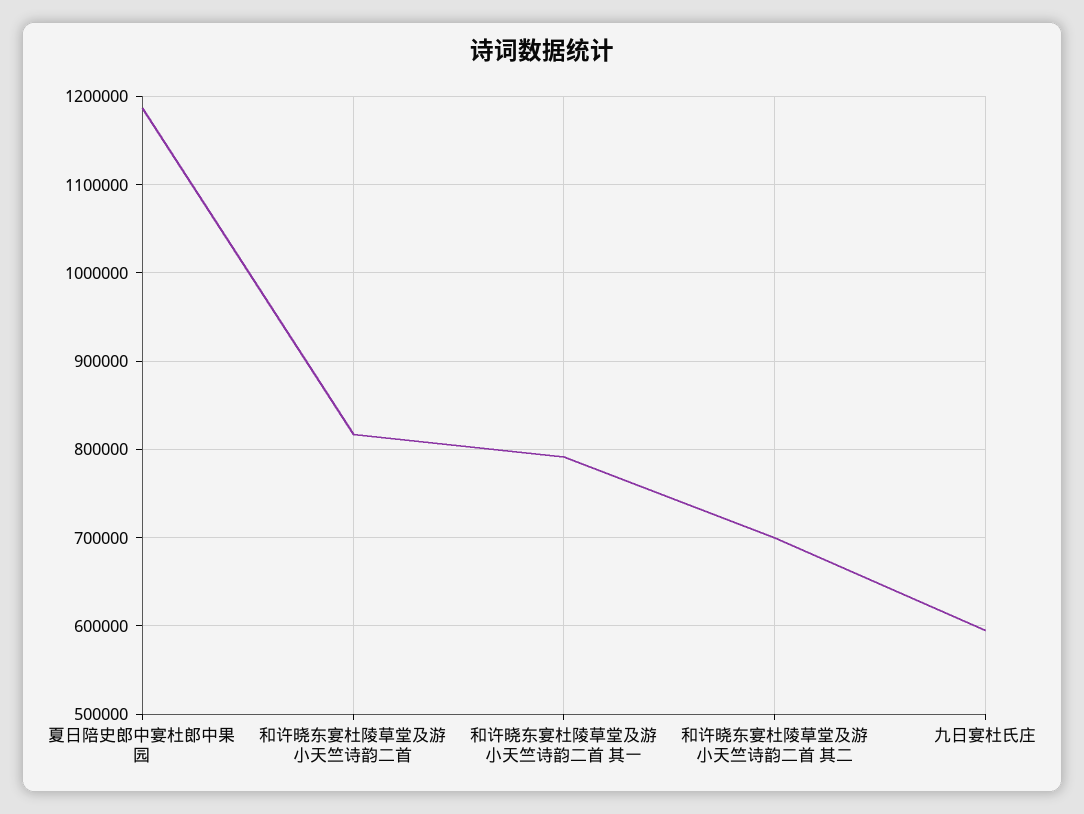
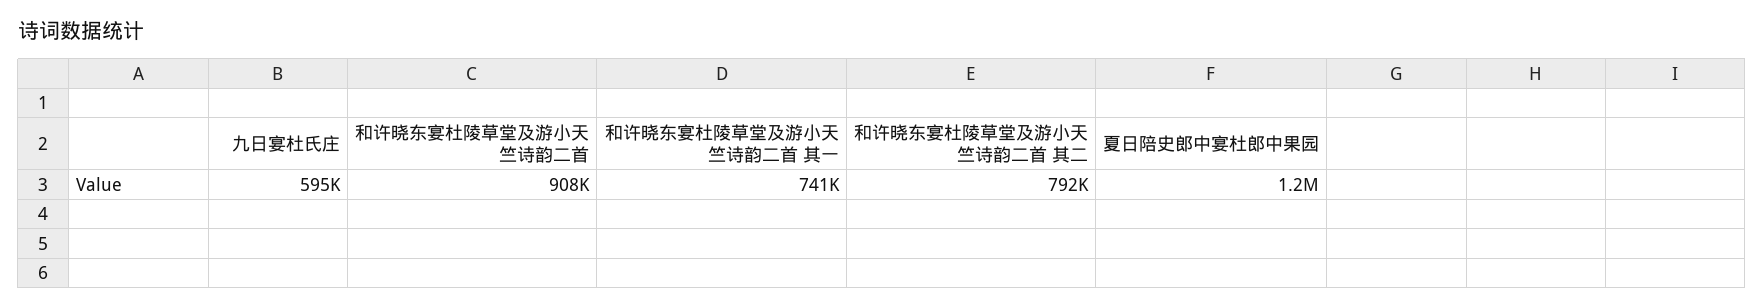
和许晓东宴杜陵草堂及游小天竺诗韵二首: 820000 -> 908000
和许晓东宴杜陵草堂及游小天竺诗韵二首 其一: 790000 -> 741000
和许晓东宴杜陵草堂及游小天竺诗韵二首 其二: 700000 -> 792000

